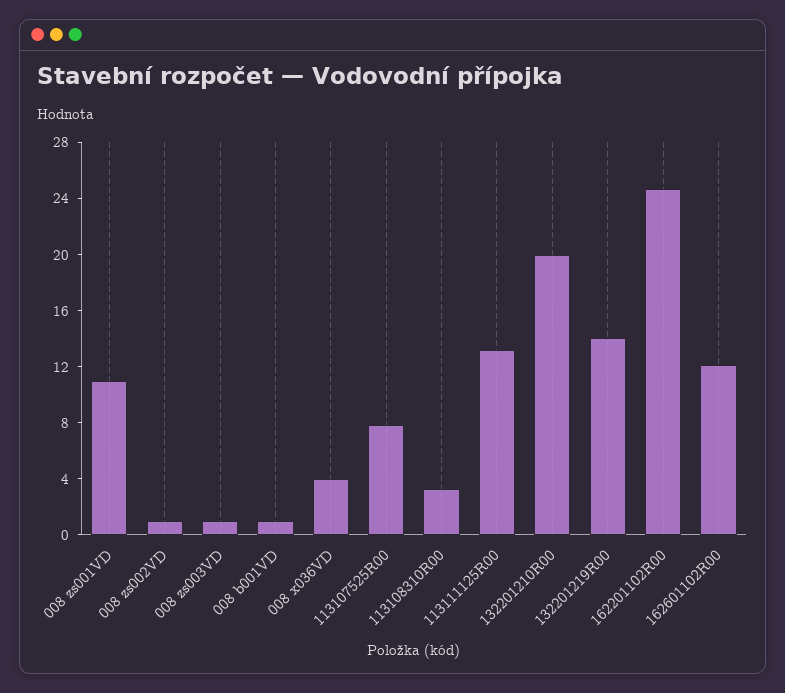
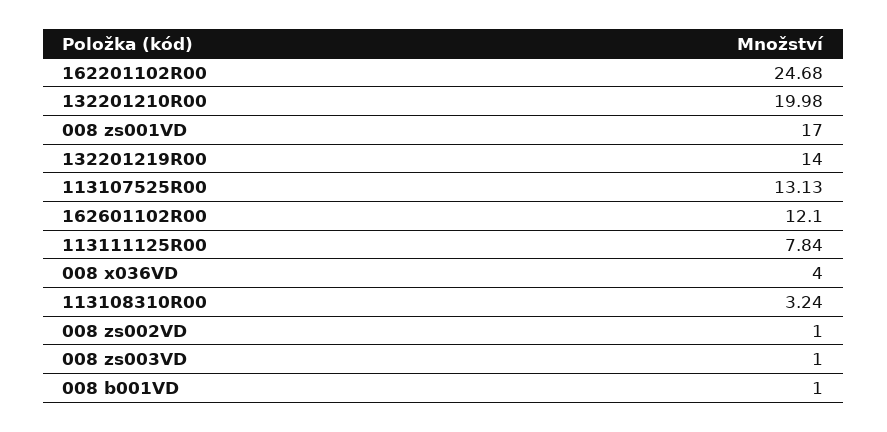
008 zs001VD: 11 -> 17
113107525R00: 8 -> 13.13
113111125R00: 13 -> 7.84

